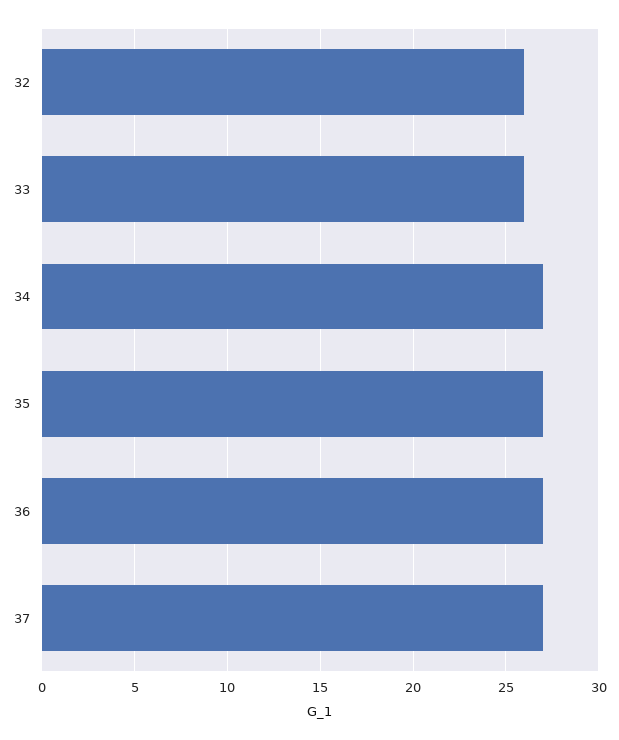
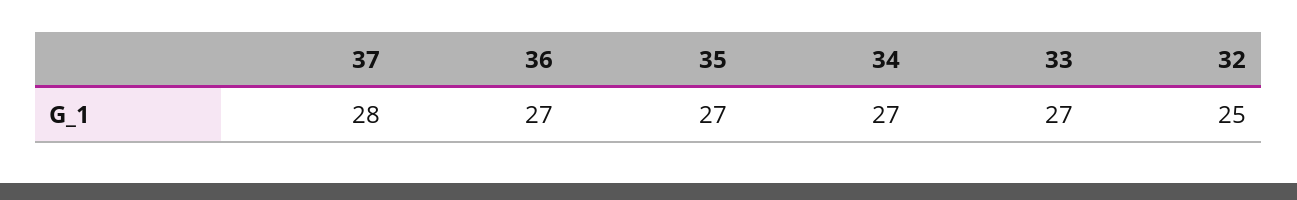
32: 26 -> 25
33: 26 -> 27
37: 27 -> 28

